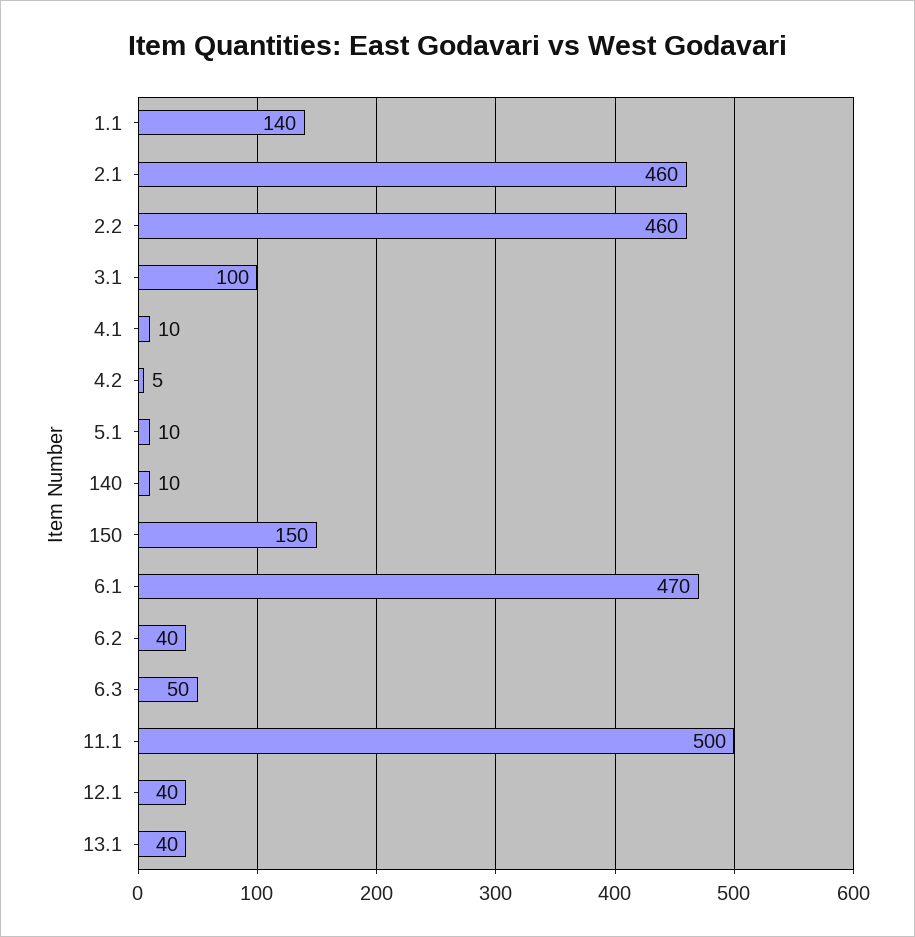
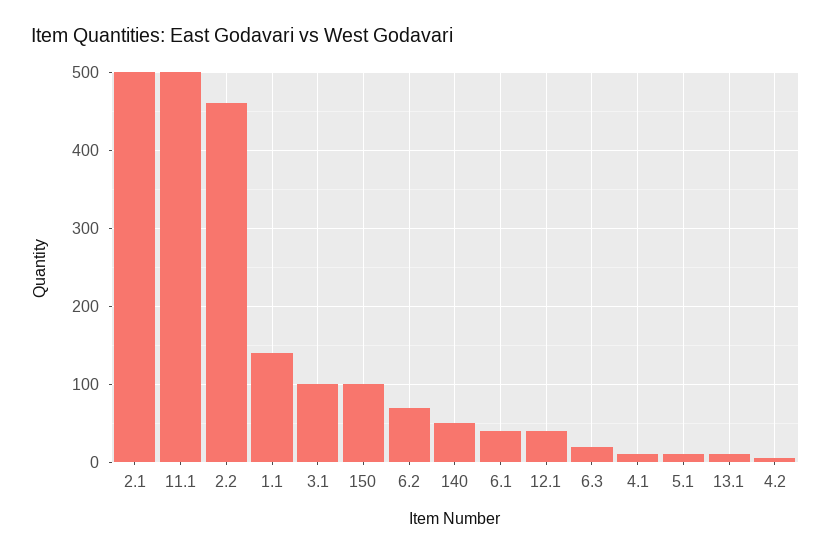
2.1: 460 -> 500
140: 10 -> 50
150: 150 -> 100
6.1: 470 -> 40
6.2: 40 -> 70
6.3: 50 -> 20
13.1: 40 -> 10

